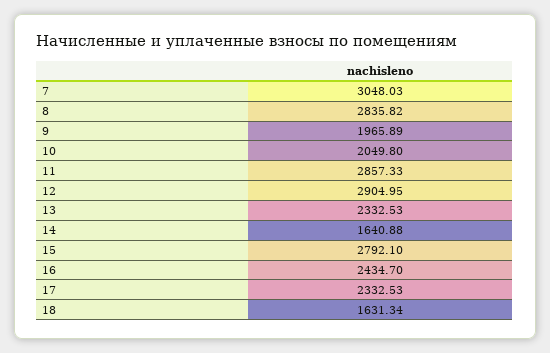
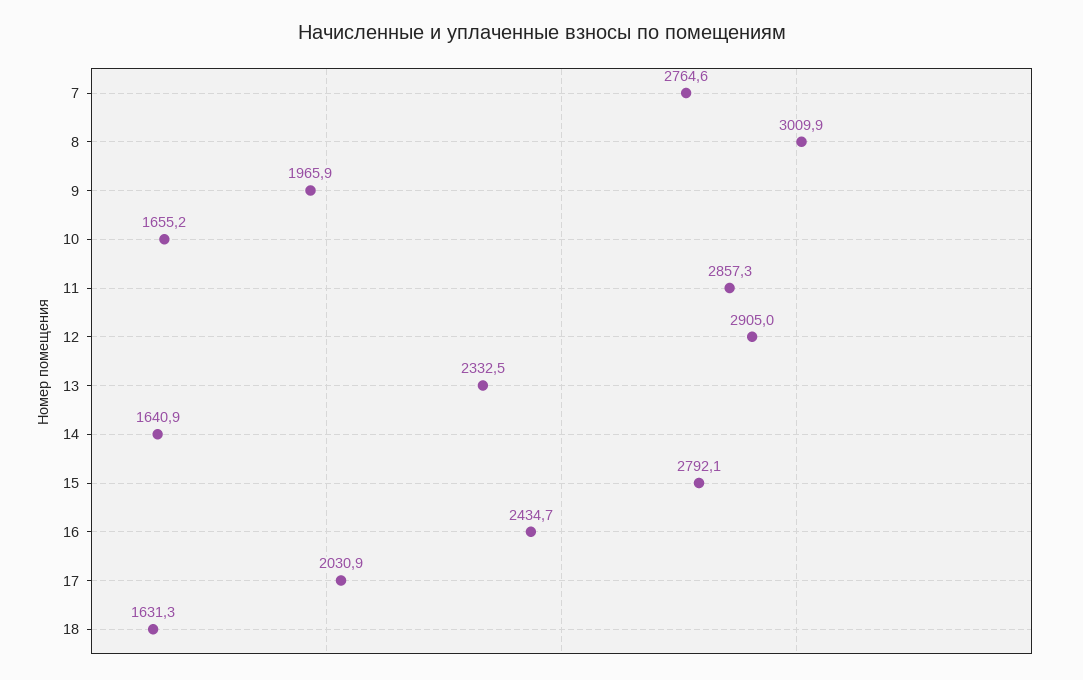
7: 3048.03 -> 2764.6
8: 2835.82 -> 3009.9
10: 2049.8 -> 1655.2
17: 2332.53 -> 2030.9

